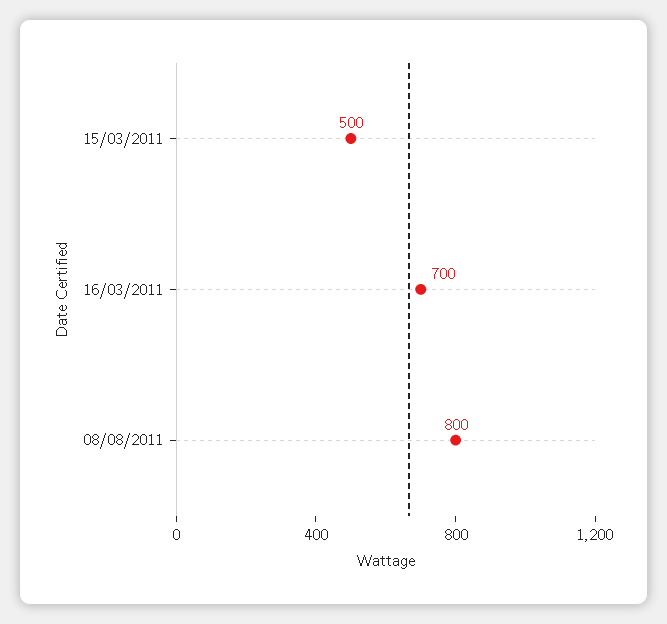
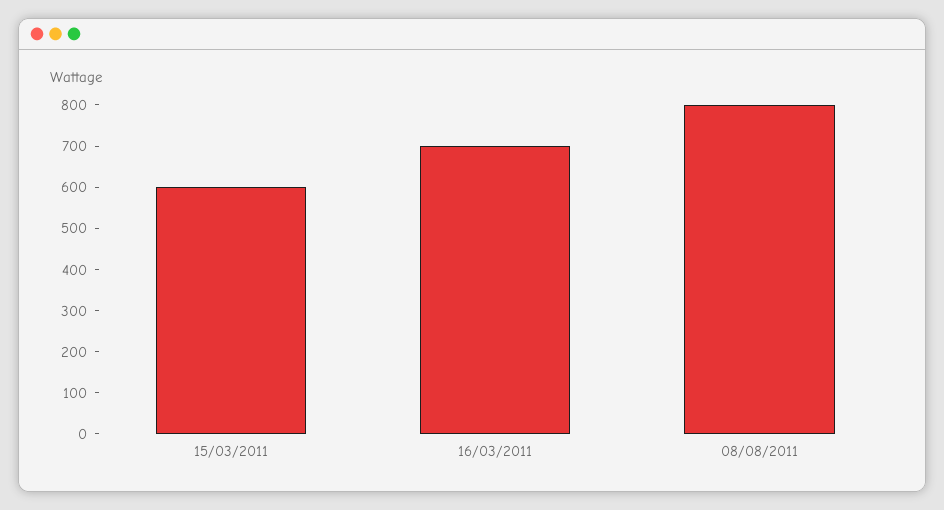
15/03/2011: 500 -> 600

